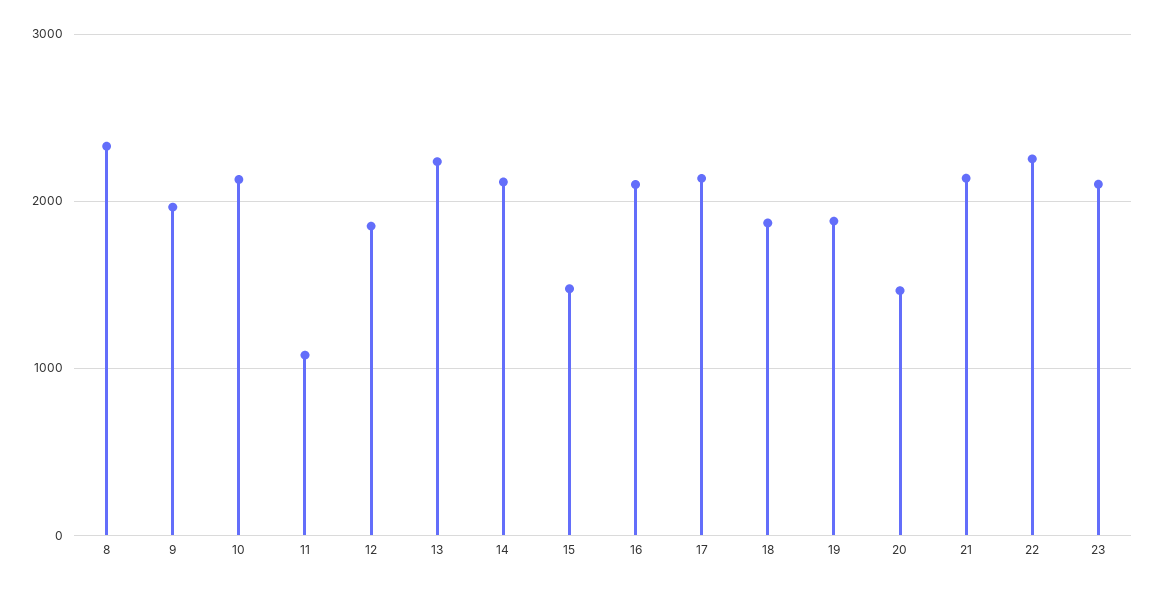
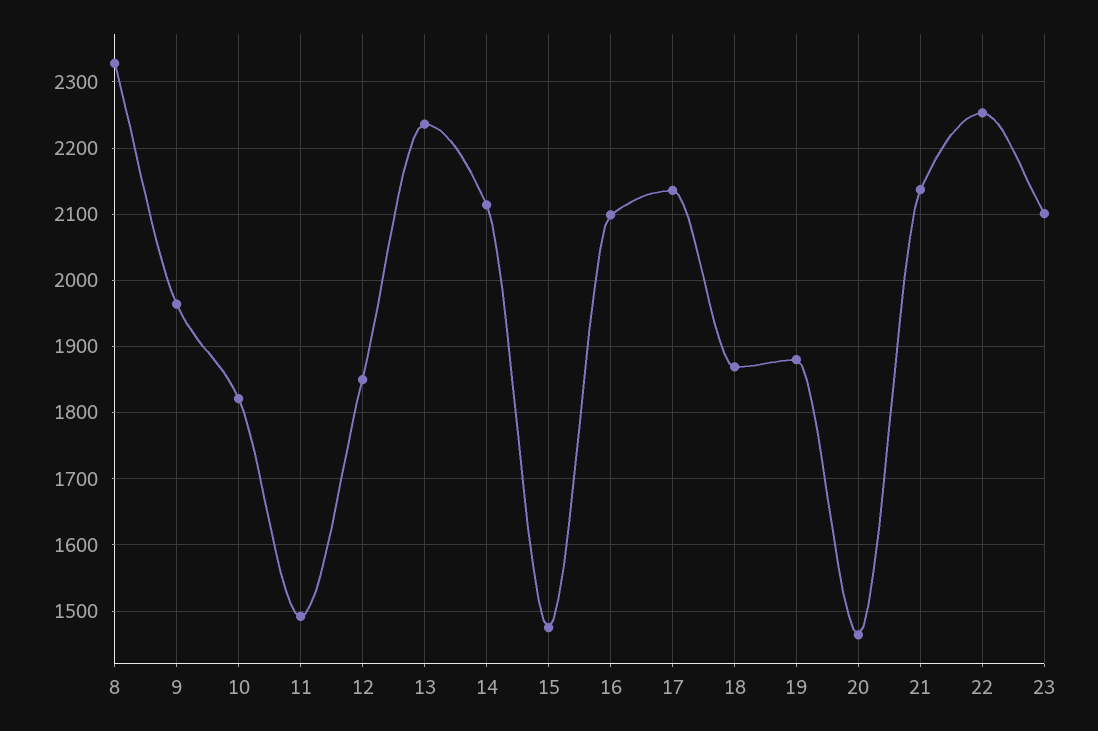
10: 2100 -> 1820
11: 1100 -> 1490

